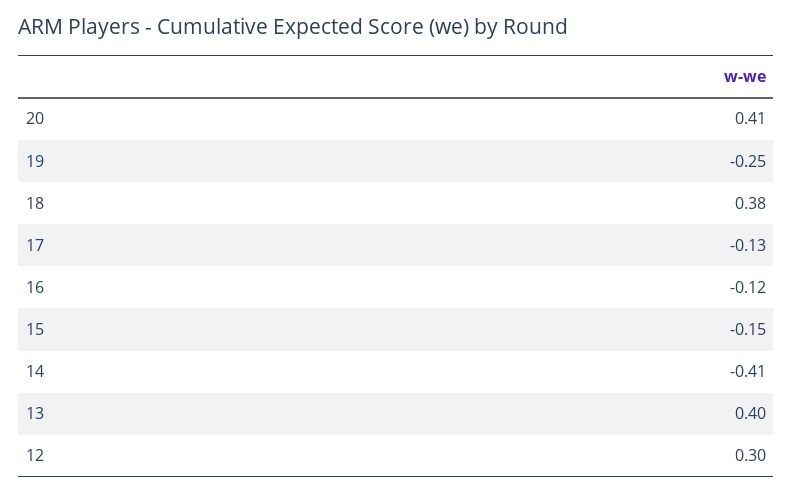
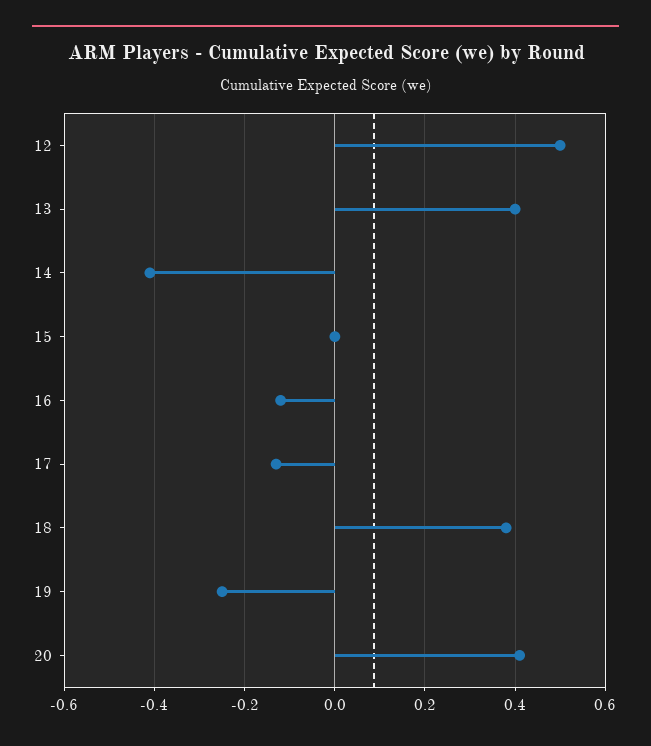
15: -0.15 -> 0
12: 0.3 -> 0.5

